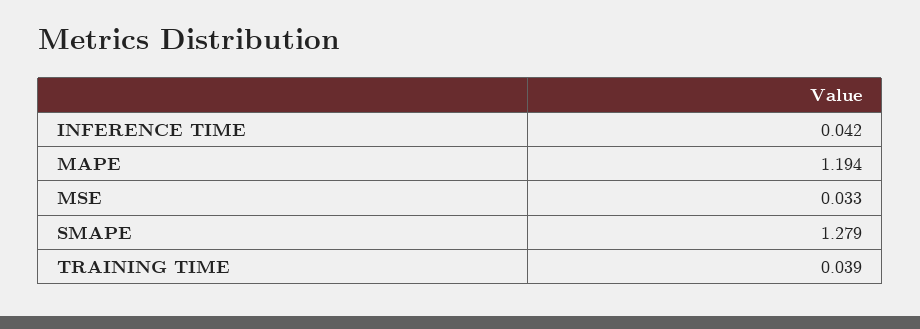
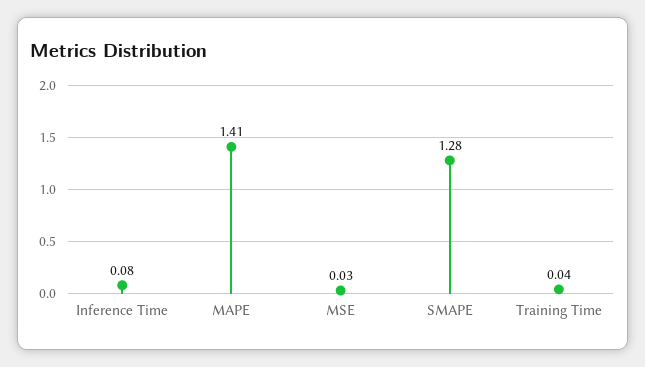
INFERENCE TIME: 0.042 -> 0.08
MAPE: 1.194 -> 1.41

